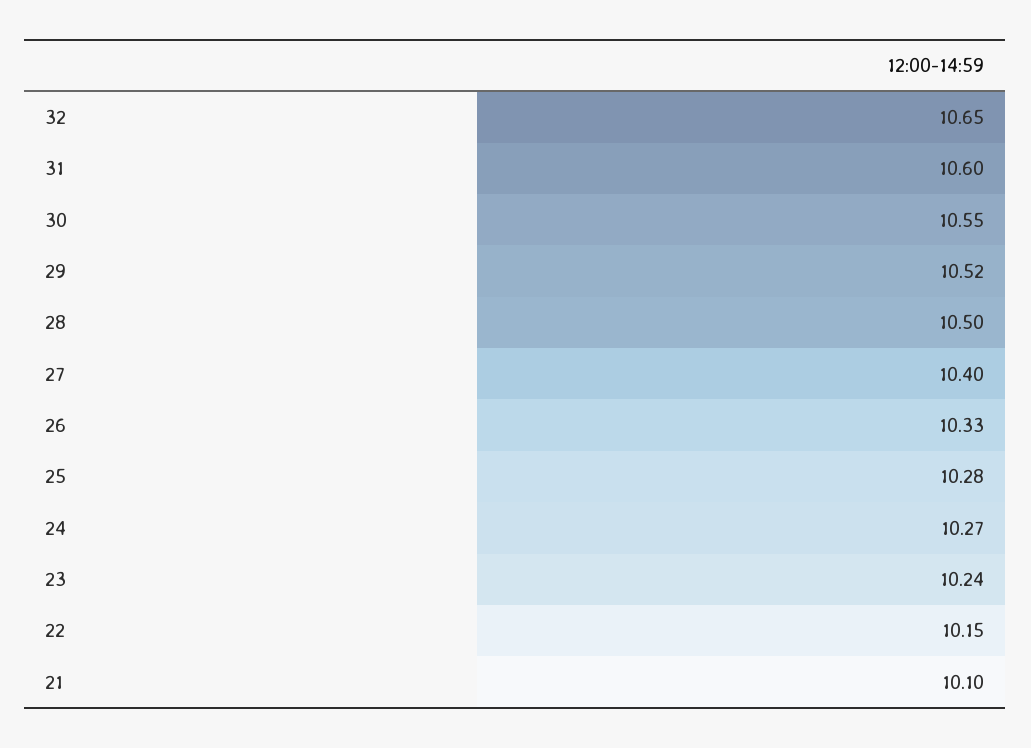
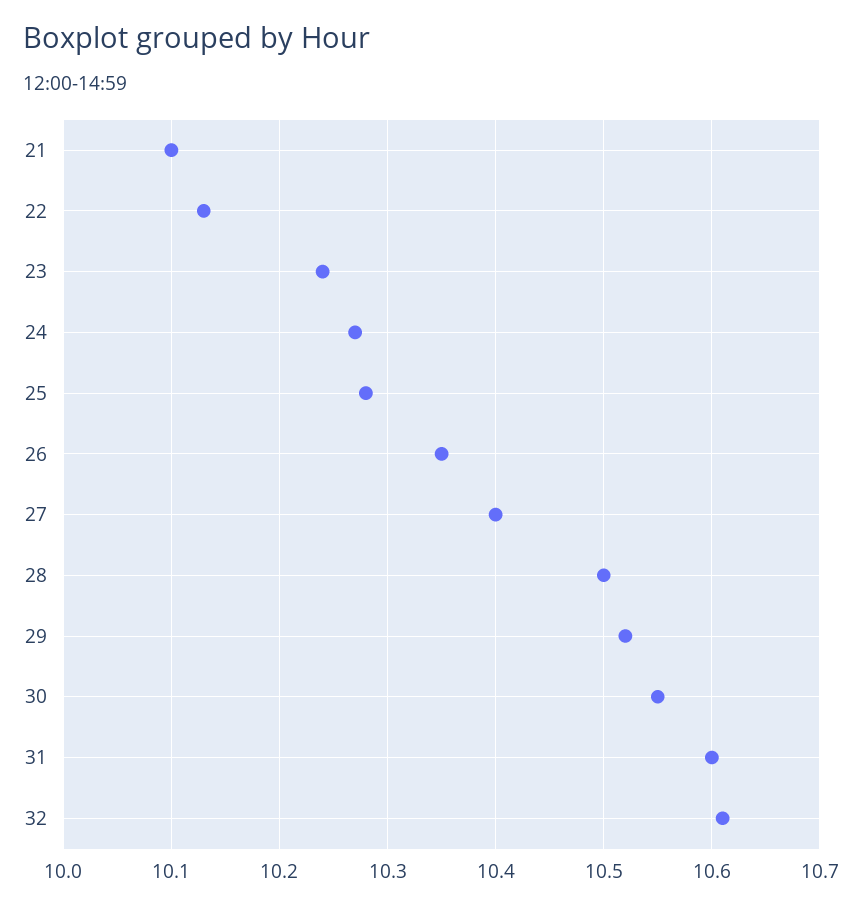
32: 10.65 -> 10.61
26: 10.33 -> 10.35
22: 10.15 -> 10.13

